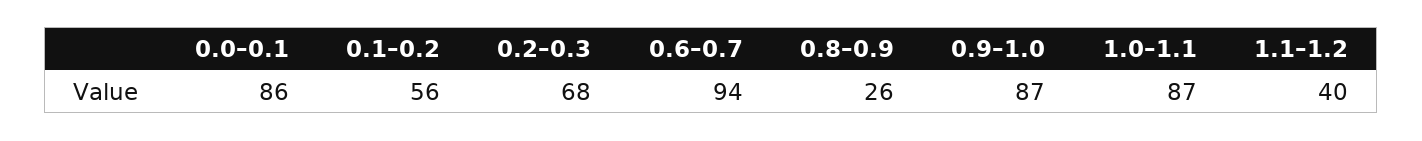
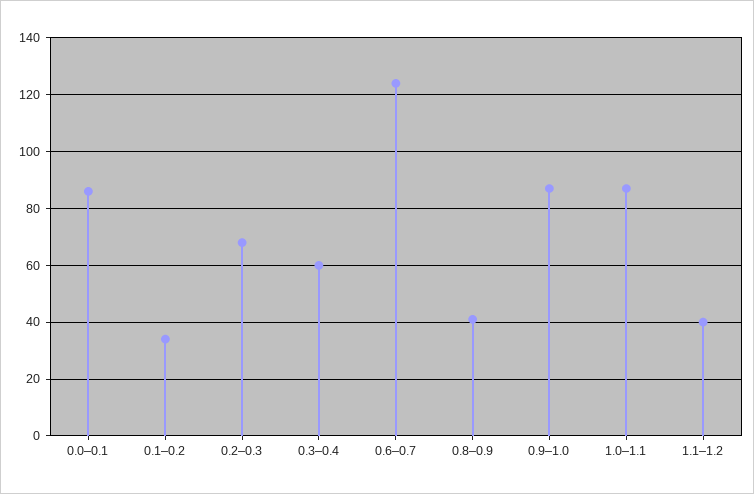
0.1–0.2: 56 -> 35
0.6–0.7: 94 -> 125
0.8–0.9: 26 -> 40
0.3–0.4: none -> 60

